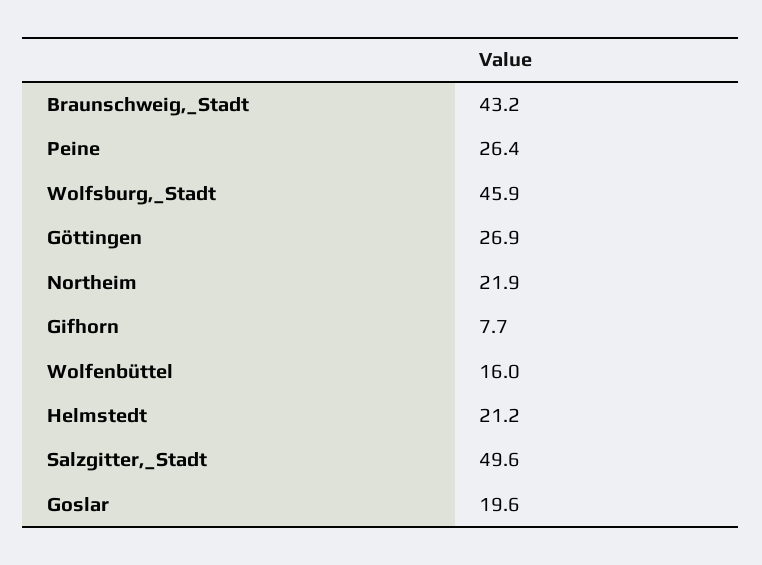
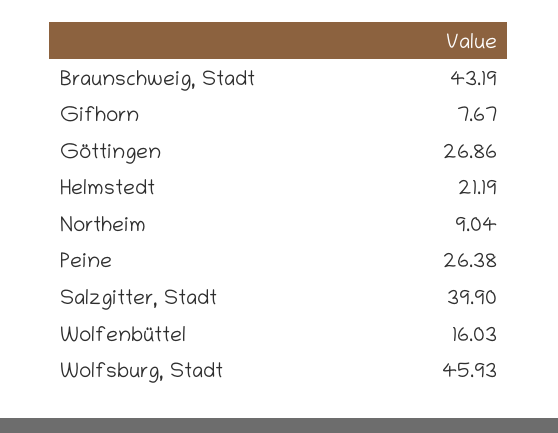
Northeim: 21.9 -> 9.04
Salzgitter,_Stadt: 49.6 -> 39.9
Goslar: 19.6 -> none

